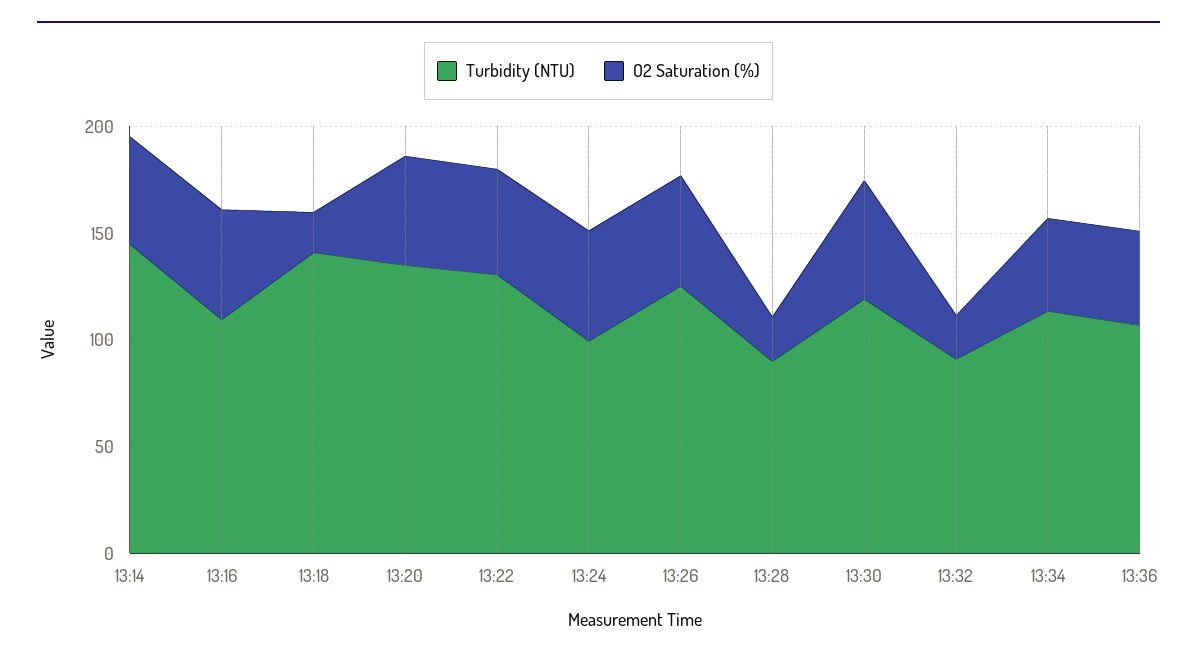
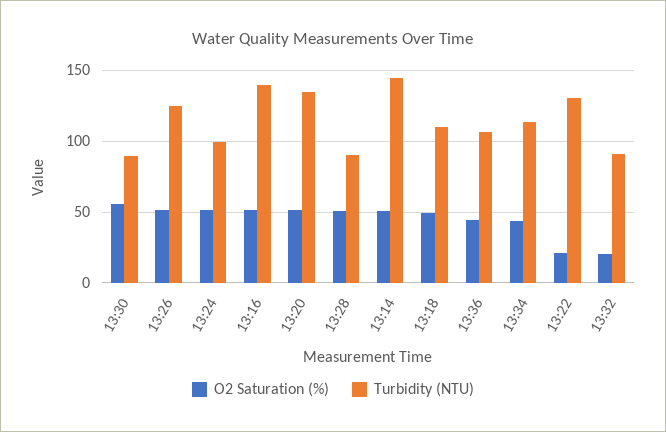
Turbidity (NTU), 13:16: 110 -> 140
Turbidity (NTU), 13:18: 140 -> 110
O2 Saturation (%), 13:18: 20 -> 50
O2 Saturation (%), 13:22: 50 -> 20
O2 Saturation (%), 13:28: 20 -> 50
Turbidity (NTU), 13:30: 120 -> 90

